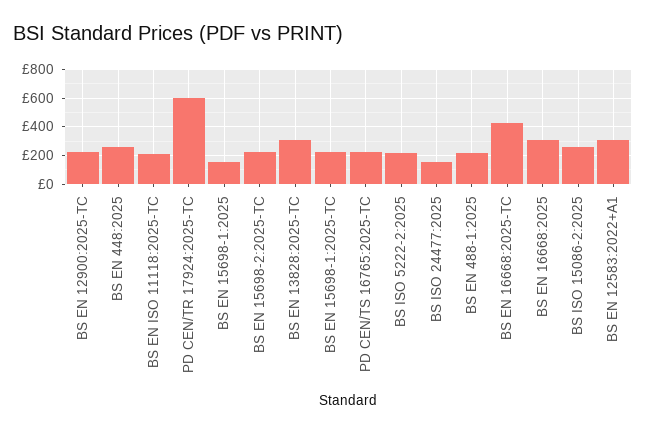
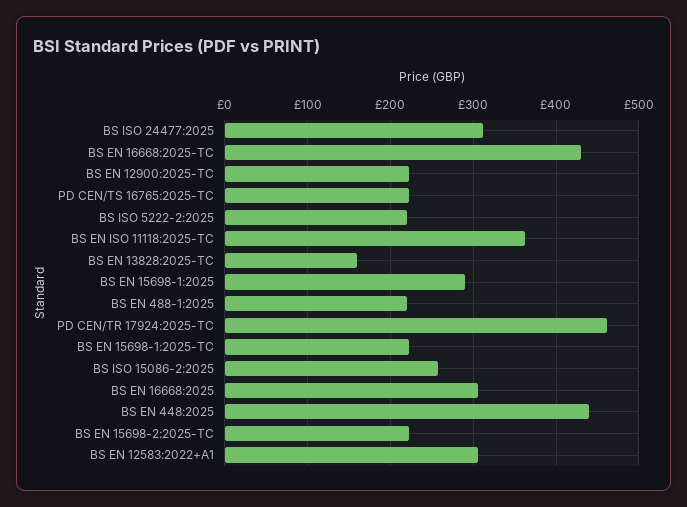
BS EN 448:2025: 250 -> 440
BS EN ISO 11118:2025-TC: 200 -> 360
PD CEN/TR 17924:2025-TC: 600 -> 460
BS EN 15698-1:2025: 150 -> 290
BS EN 13828:2025-TC: 300 -> 160
BS ISO 24477:2025: 150 -> 310

